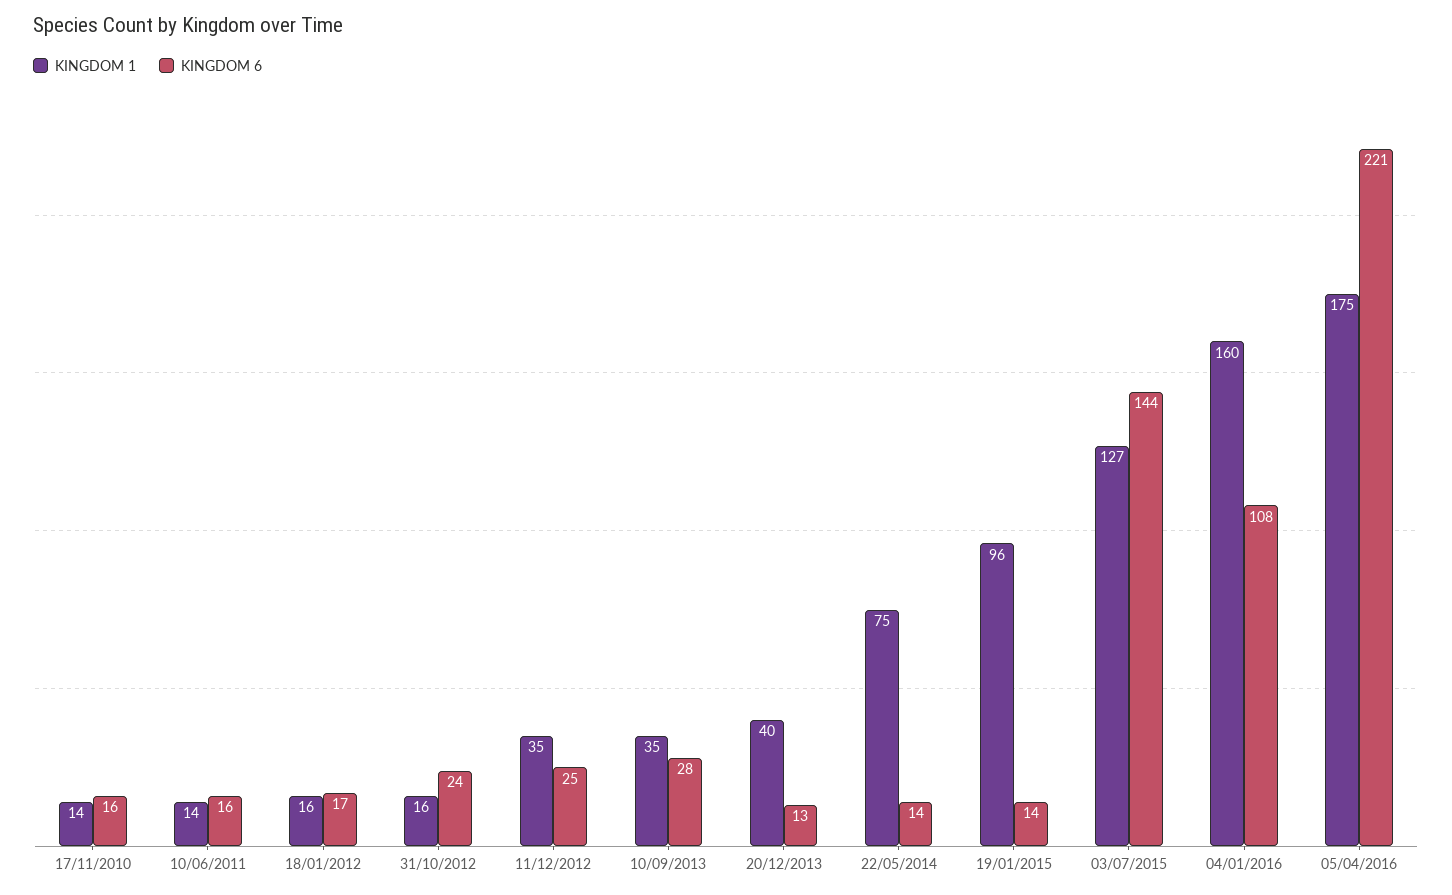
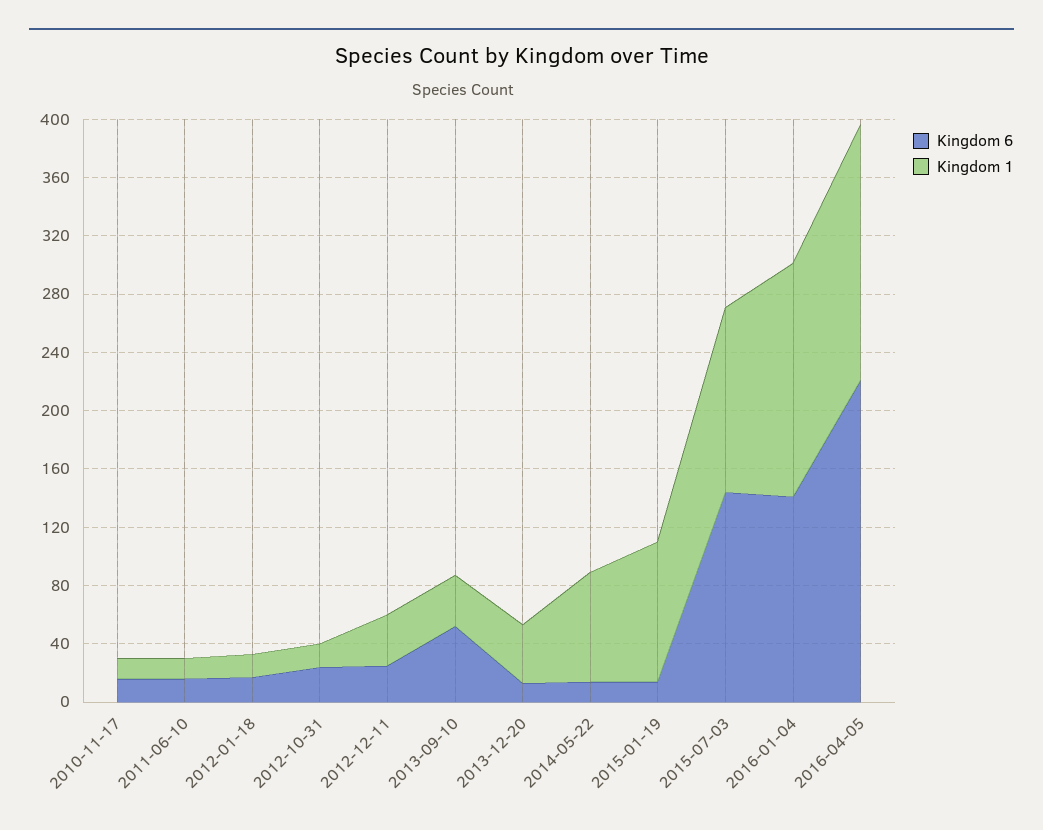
KINGDOM 6, 10/09/2013: 28 -> 50
KINGDOM 6, 04/01/2016: 108 -> 140

